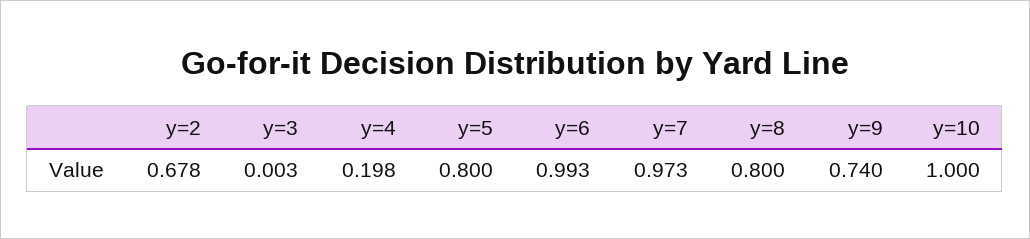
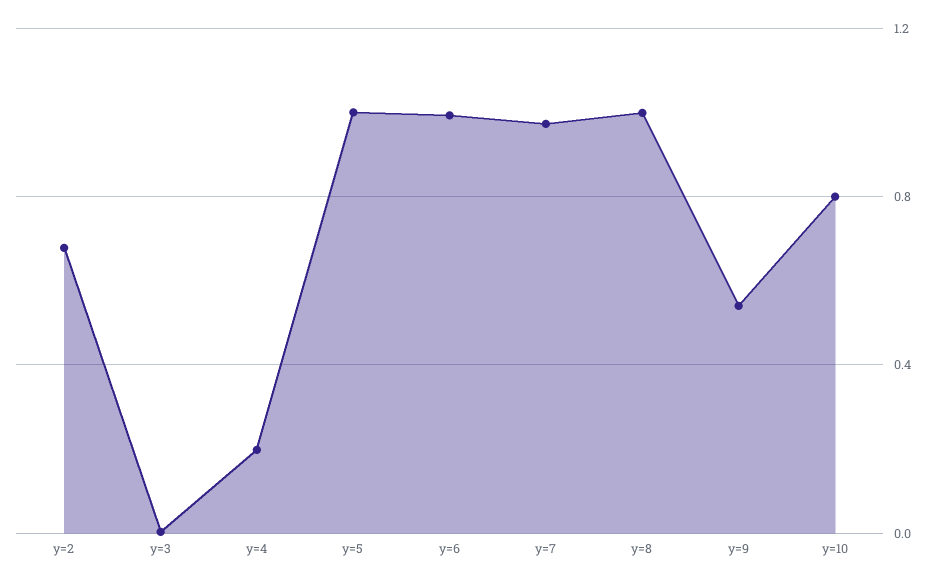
y=5: 0.8 -> 1
y=8: 0.8 -> 1
y=9: 0.74 -> 0.55
y=10: 1 -> 0.8

